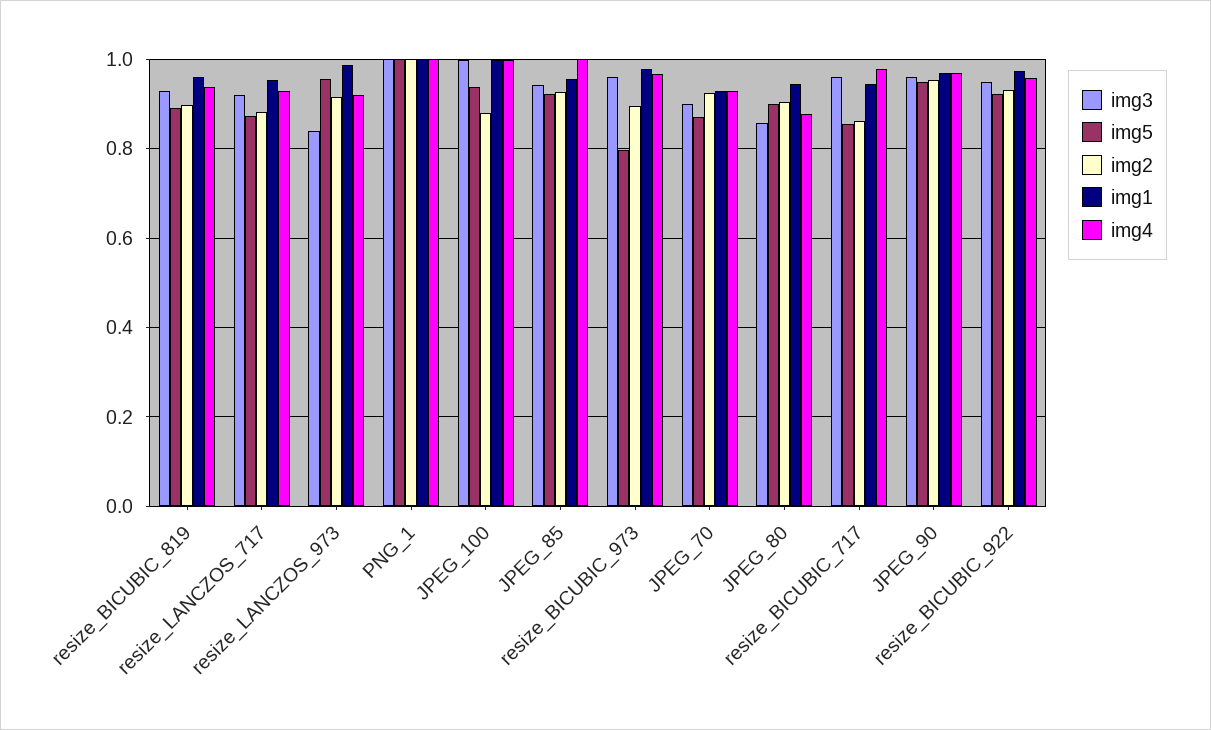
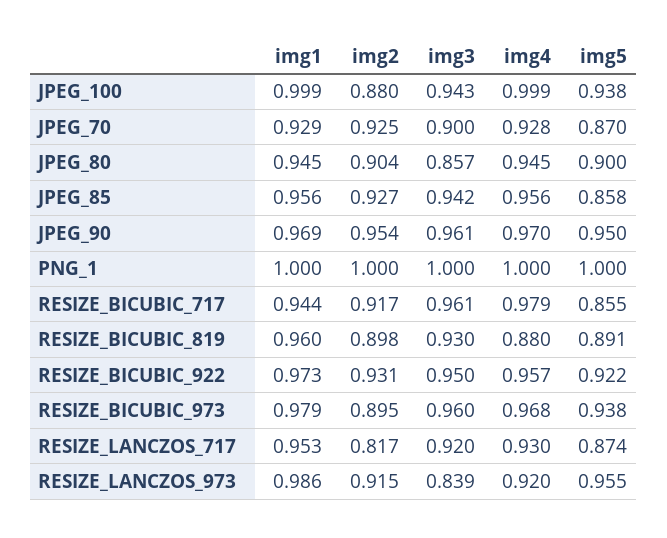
img4, resize_BICUBIC_819: 0.94 -> 0.88
img2, resize_LANCZOS_717: 0.88 -> 0.817
img3, JPEG_100: 1 -> 0.943
img5, JPEG_85: 0.92 -> 0.858
img4, JPEG_85: 1 -> 0.956
img5, resize_BICUBIC_973: 0.8 -> 0.938
img4, JPEG_80: 0.88 -> 0.945
img2, resize_BICUBIC_717: 0.86 -> 0.917

